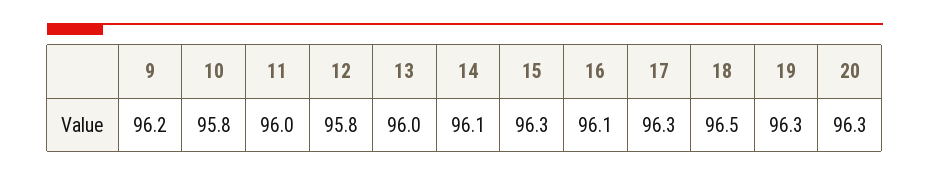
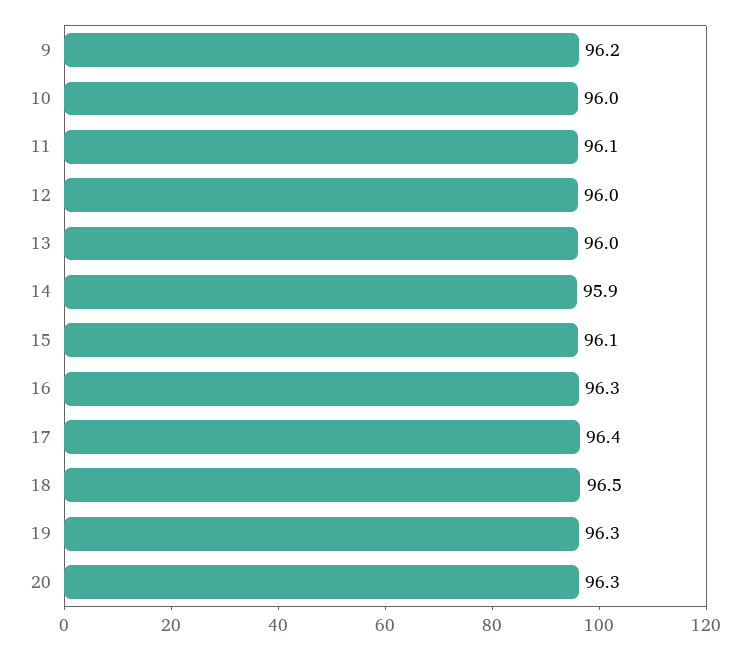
10: 95.8 -> 96
11: 96 -> 96.1
12: 95.8 -> 96
14: 96.1 -> 95.9
15: 96.3 -> 96.1
16: 96.1 -> 96.3
17: 96.3 -> 96.4

